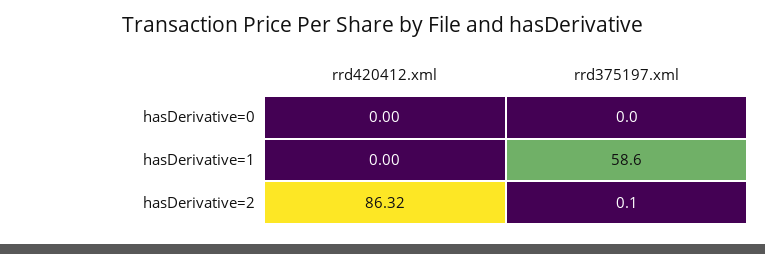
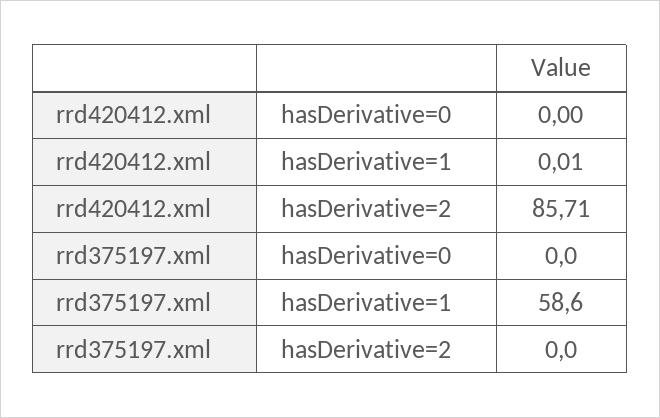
rrd420412.xml, hasDerivative=1: 0 -> 0.01
rrd420412.xml, hasDerivative=2: 86.32 -> 85.71
rrd375197.xml, hasDerivative=2: 0.1 -> 0

